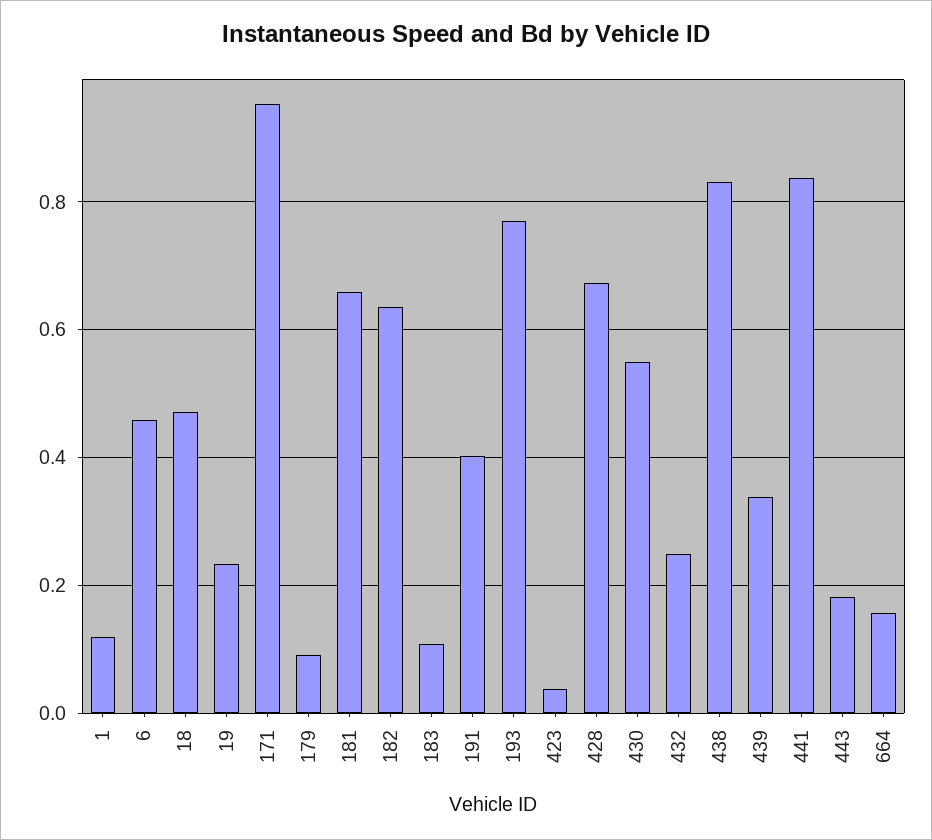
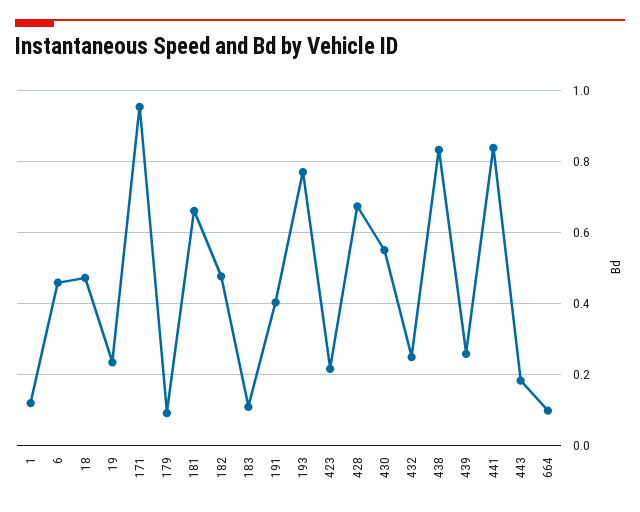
182: 0.64 -> 0.48
423: 0.04 -> 0.22
439: 0.34 -> 0.26
664: 0.16 -> 0.1

